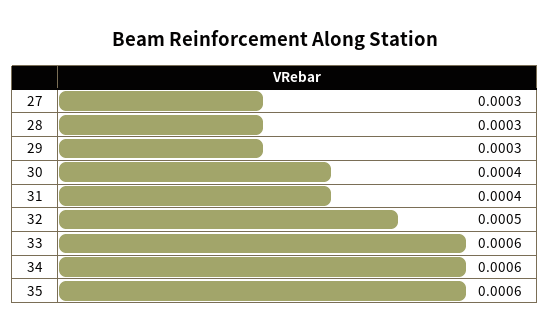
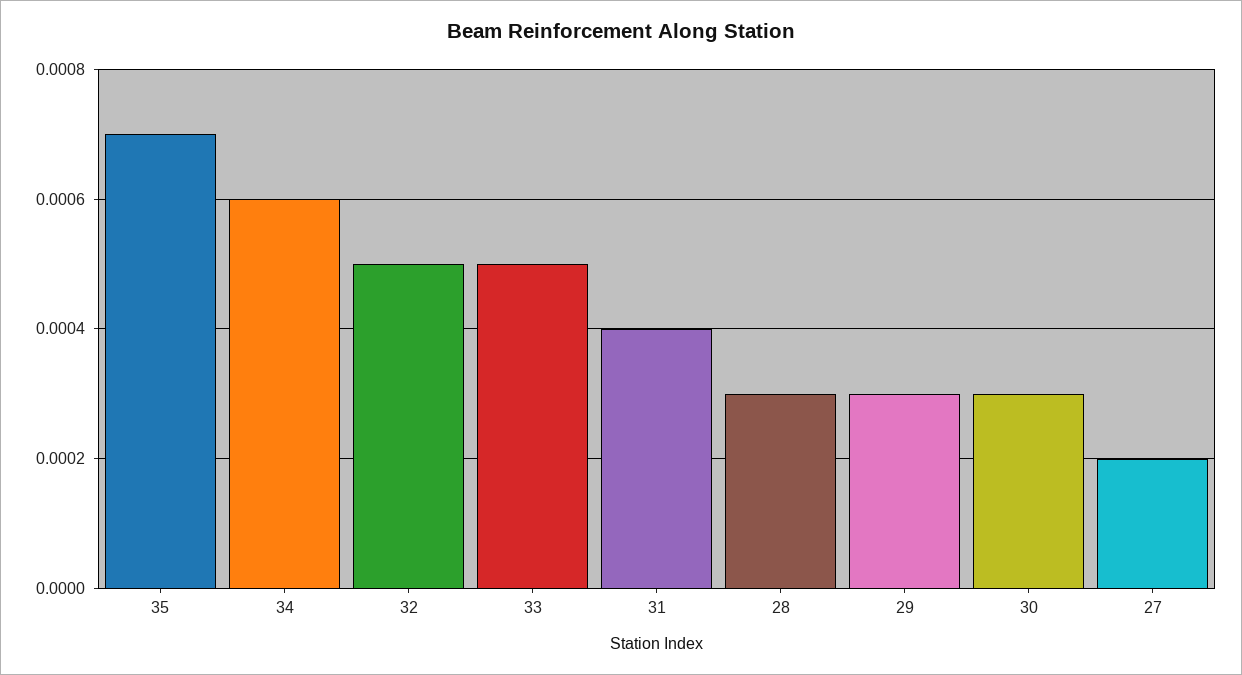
27: 0.0003 -> 0.0002
30: 0.0004 -> 0.0003
33: 0.0006 -> 0.0005
35: 0.0006 -> 0.0007

